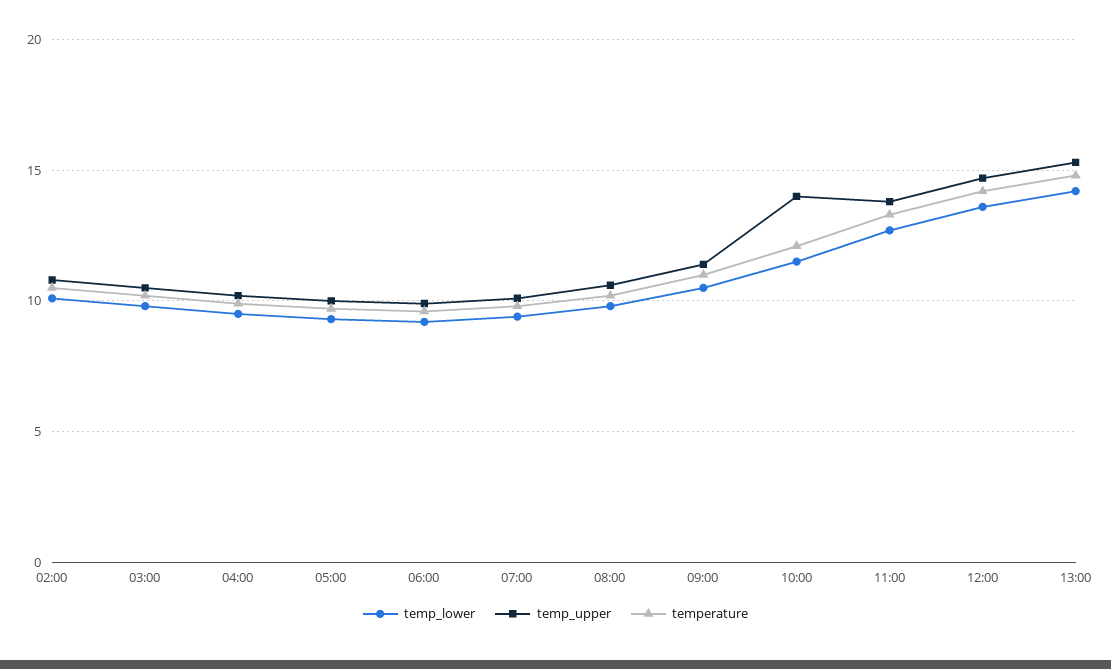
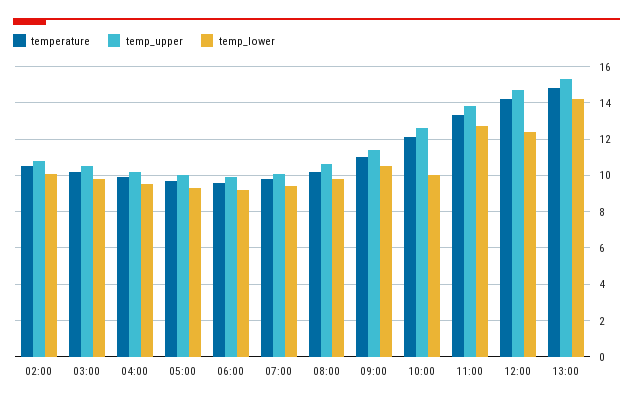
temp_lower, 10:00: 11.5 -> 10
temp_upper, 10:00: 14 -> 12.5
temp_lower, 12:00: 13.5 -> 12.5

